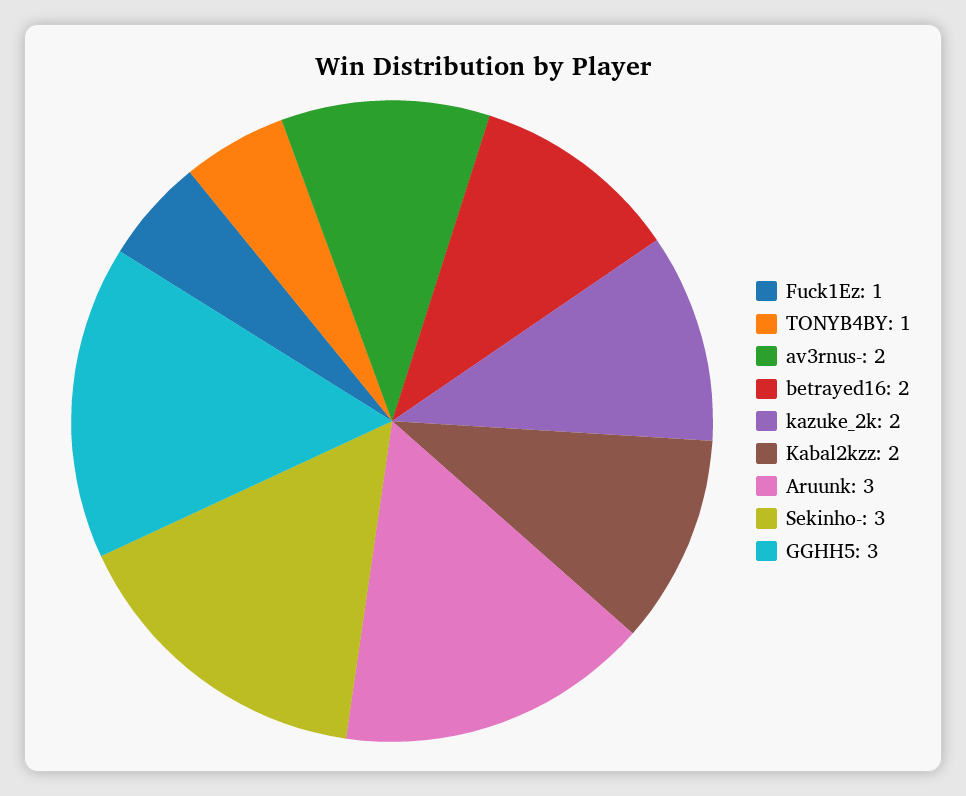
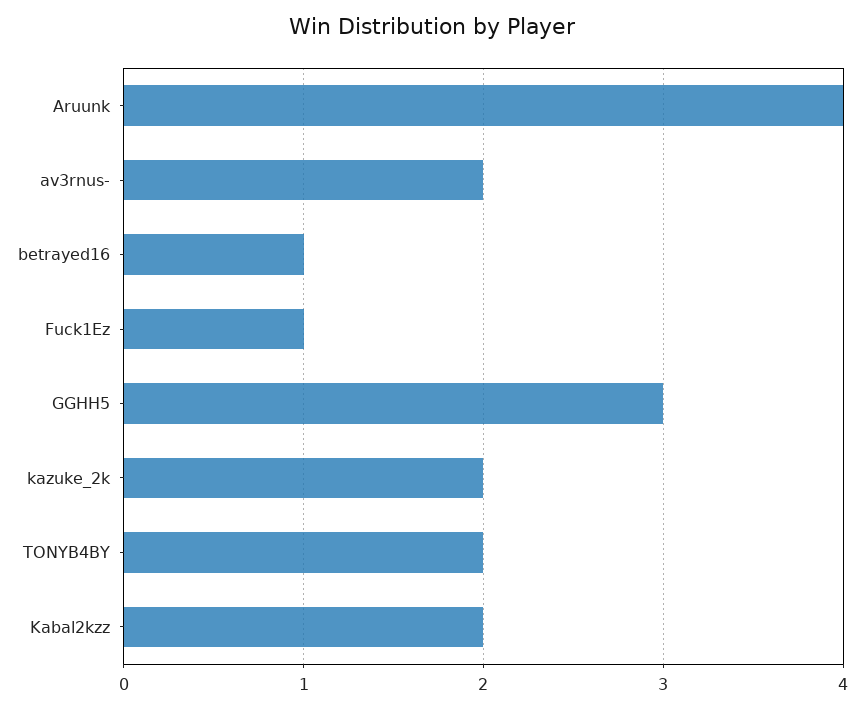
TONYB4BY: 1 -> 2
betrayed16: 2 -> 1
Aruunk: 3 -> 4
Sekinho-: 3 -> none

